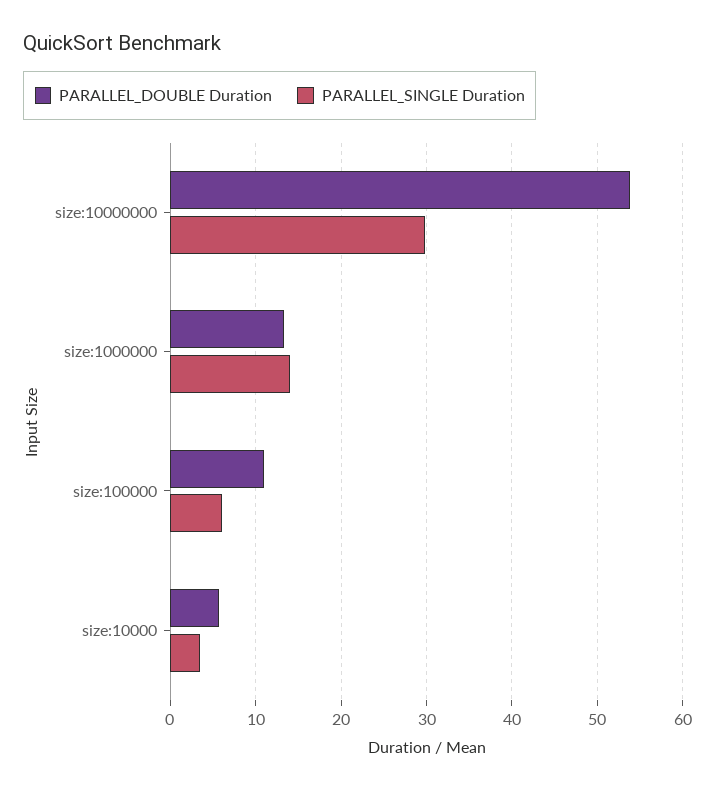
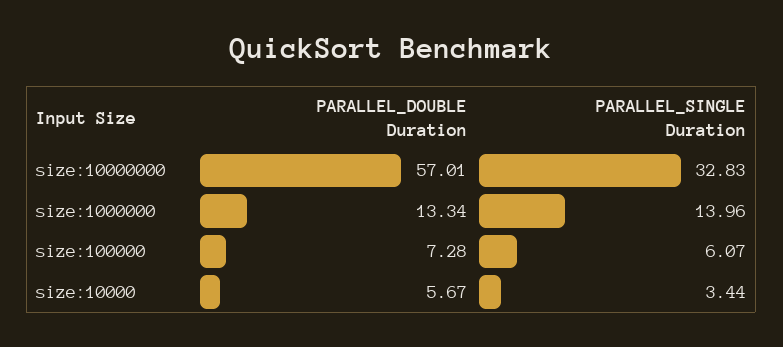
PARALLEL_DOUBLE Duration, size:10000000: 54 -> 57.01
PARALLEL_SINGLE Duration, size:10000000: 30 -> 32.83
PARALLEL_DOUBLE Duration, size:100000: 11 -> 7.28

